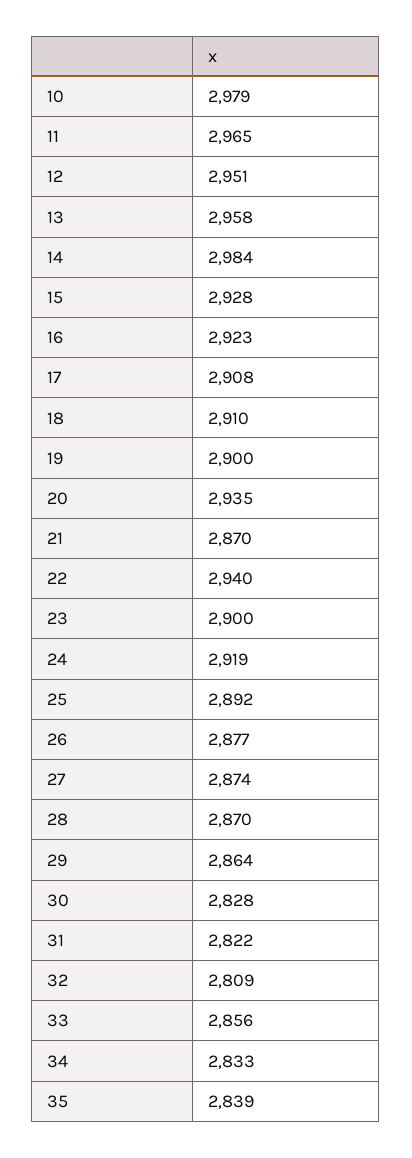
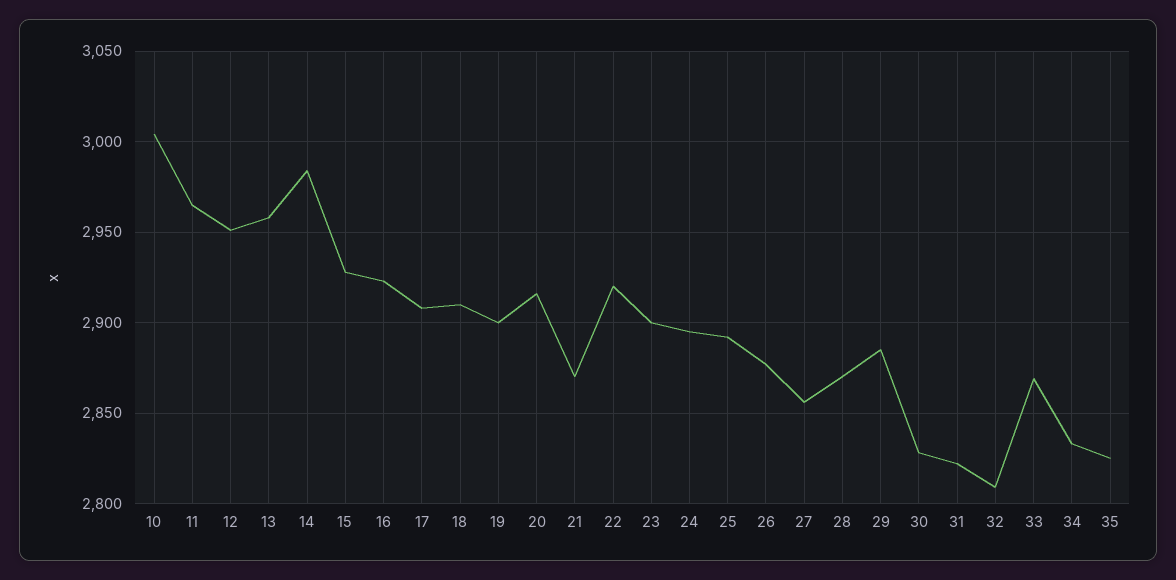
10: 2979 -> 3005
20: 2935 -> 2915
22: 2940 -> 2920
24: 2919 -> 2895
27: 2874 -> 2855
29: 2864 -> 2885
33: 2856 -> 2870
35: 2839 -> 2825

